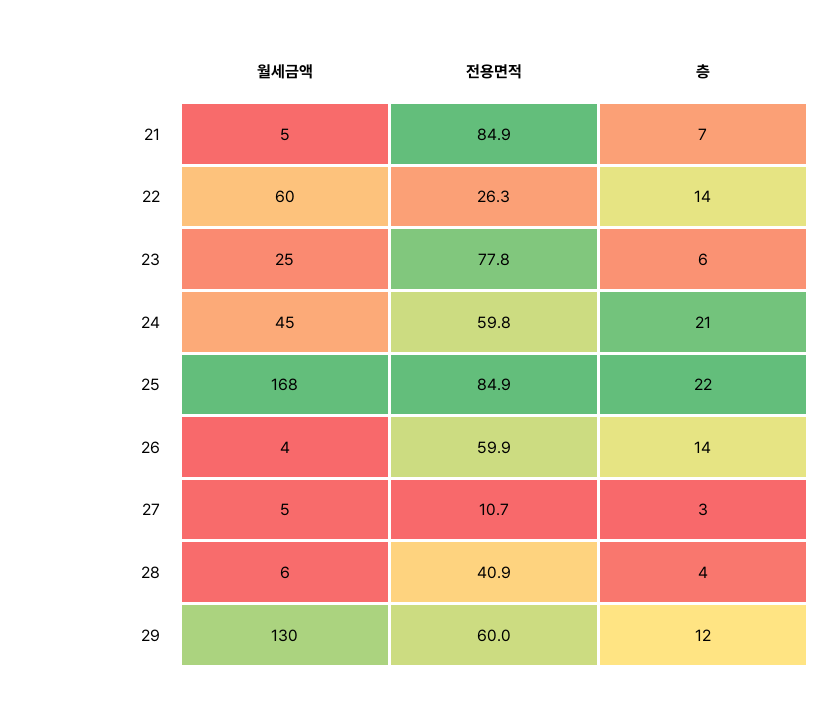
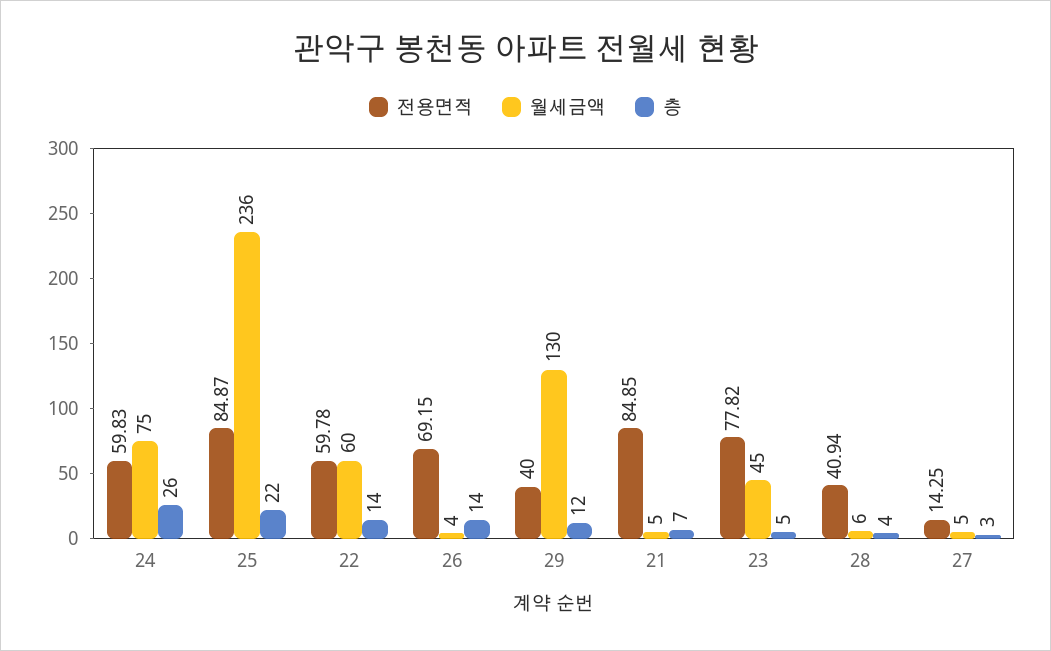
전용면적, 22: 26.3 -> 59.78
월세금액, 23: 25 -> 45
층, 23: 6 -> 5
월세금액, 24: 45 -> 75
층, 24: 21 -> 26
월세금액, 25: 168 -> 236
전용면적, 26: 59.9 -> 69.15
전용면적, 27: 10.7 -> 14.25
전용면적, 29: 60 -> 40

